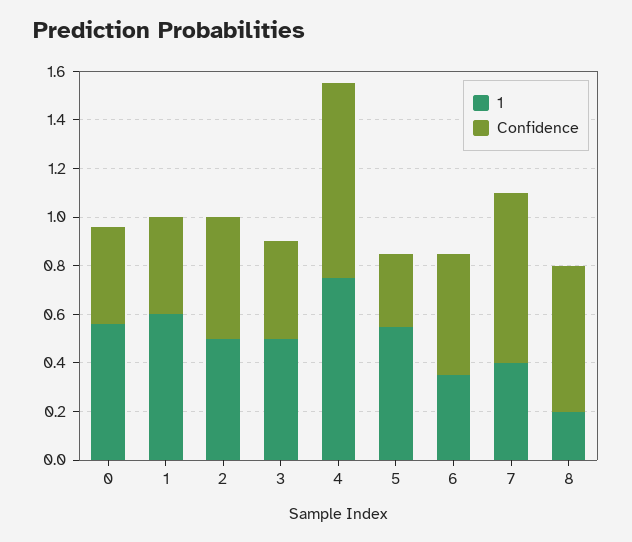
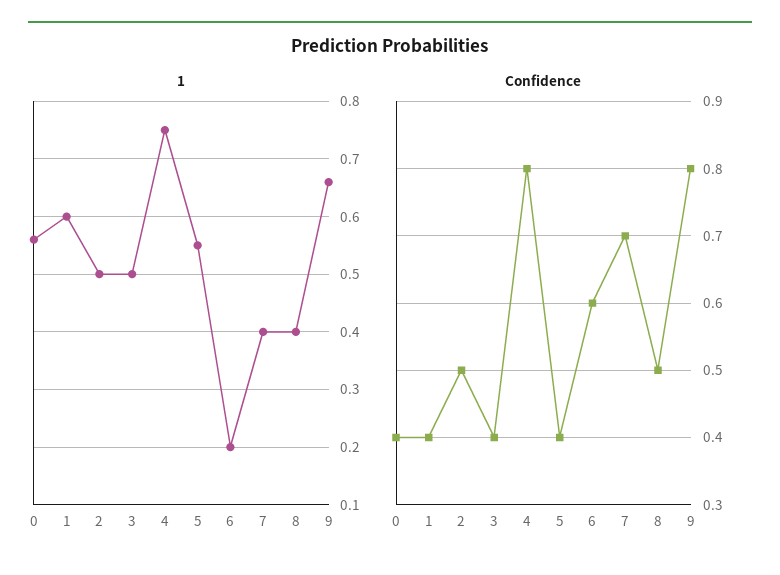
Confidence, 5: 0.3 -> 0.4
1, 6: 0.35 -> 0.2
Confidence, 6: 0.5 -> 0.6
1, 8: 0.2 -> 0.4
Confidence, 8: 0.6 -> 0.5
1, 9: none -> 0.65
Confidence, 9: none -> 0.8

